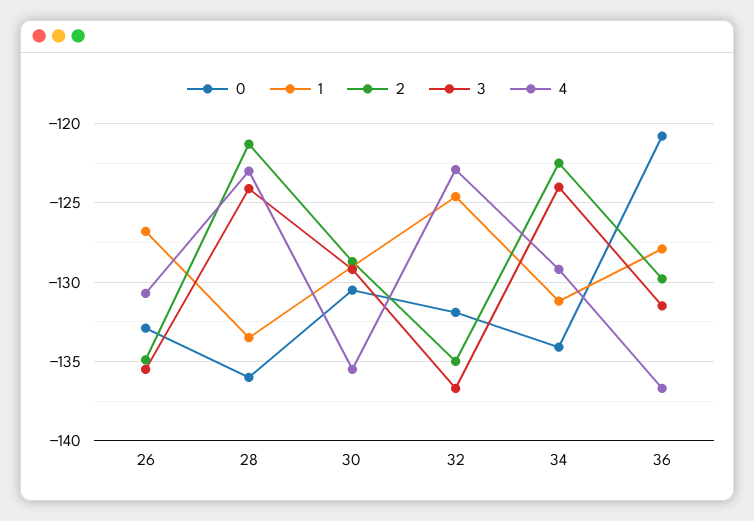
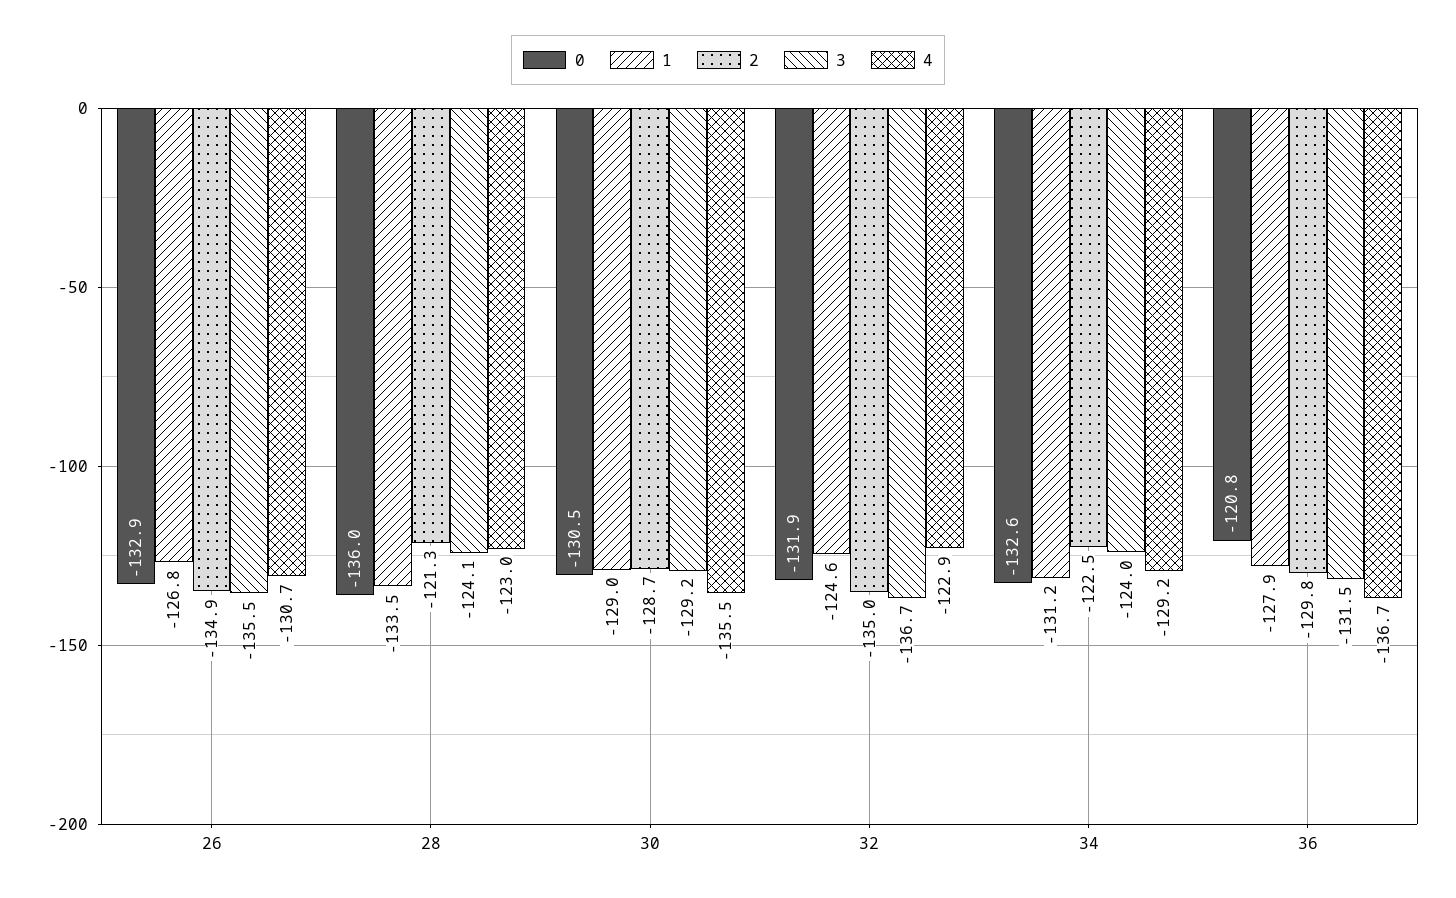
0, 34: -134 -> -132.6

